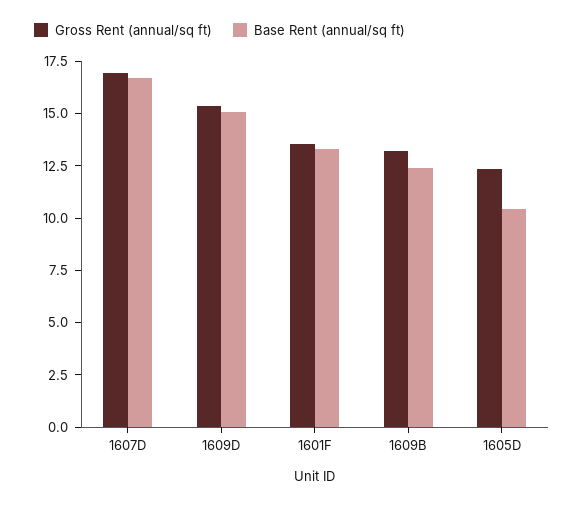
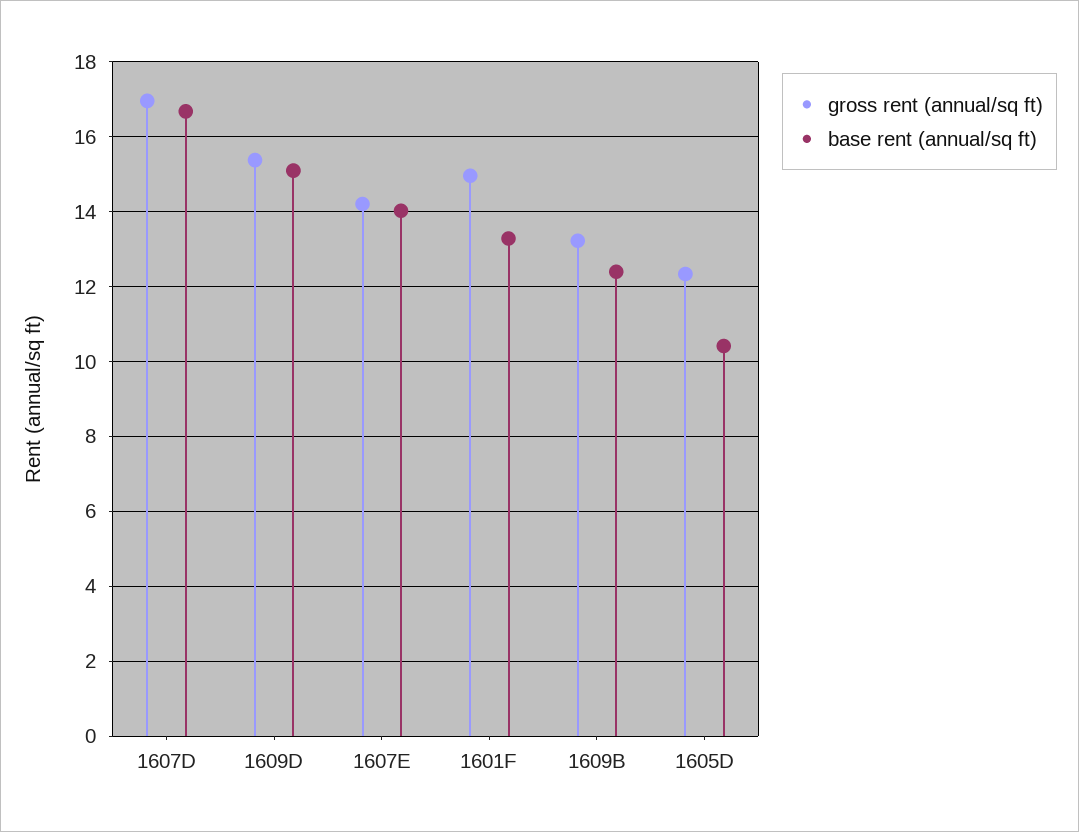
Gross Rent (annual/sq ft), 1601F: 13.5 -> 15
Gross Rent (annual/sq ft), 1607E: none -> 14.2
Base Rent (annual/sq ft), 1607E: none -> 14

